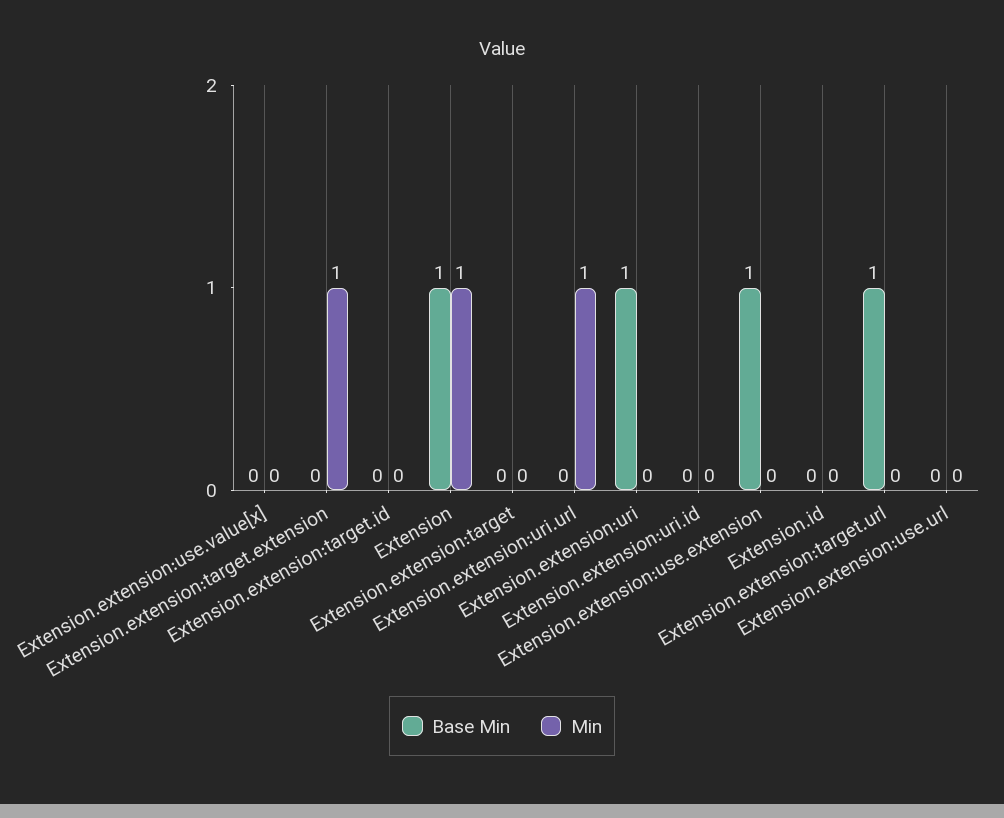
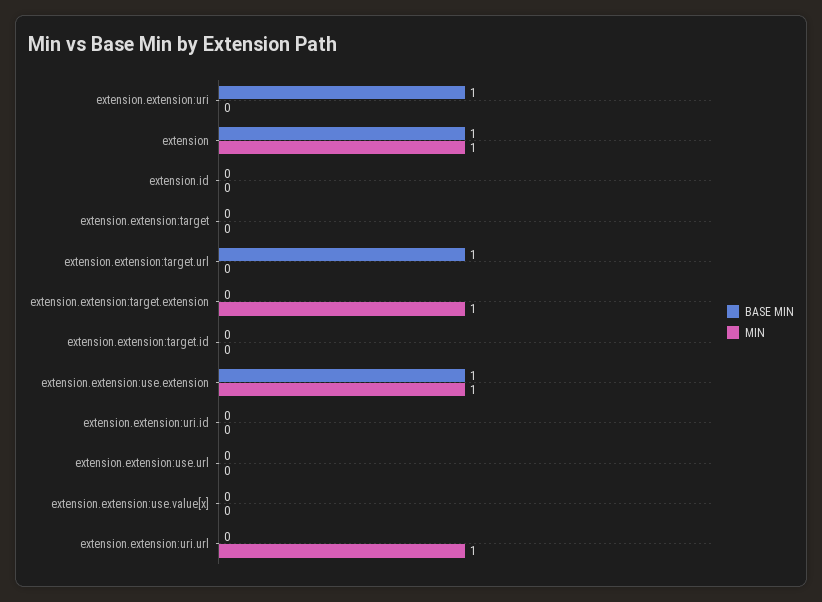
Min, Extension.extension:use.extension: 0 -> 1

